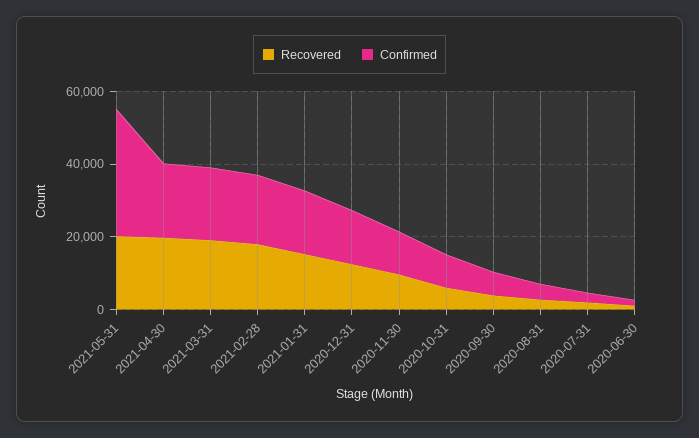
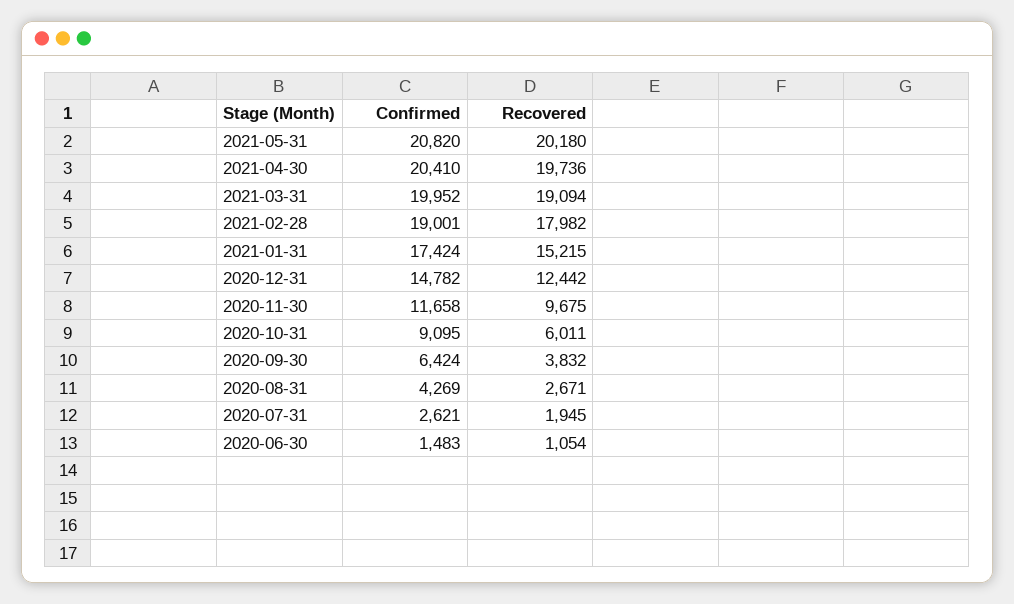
Confirmed, 2021-05-31: 35000 -> 20820

